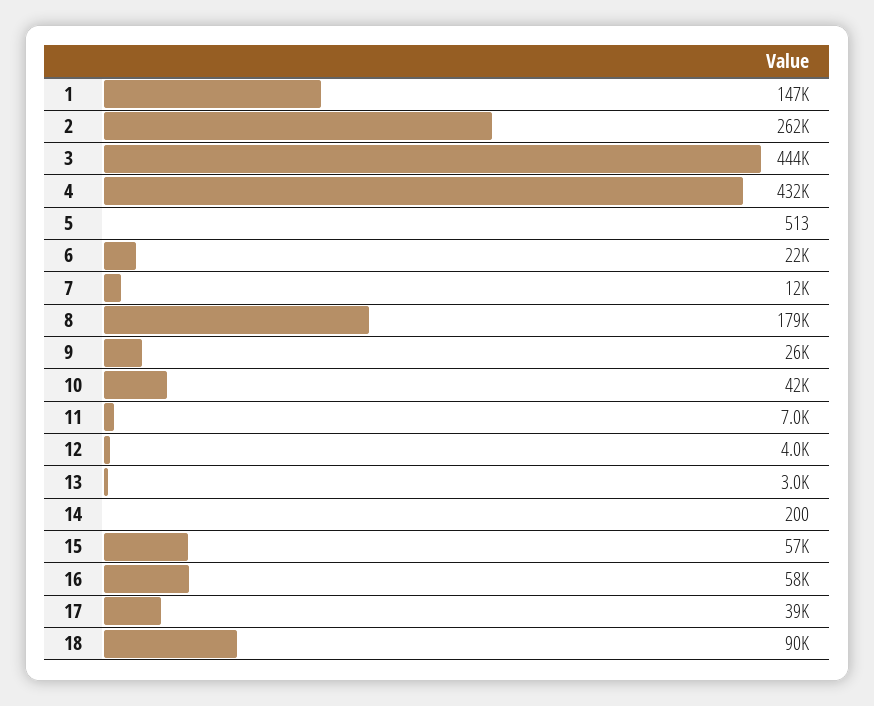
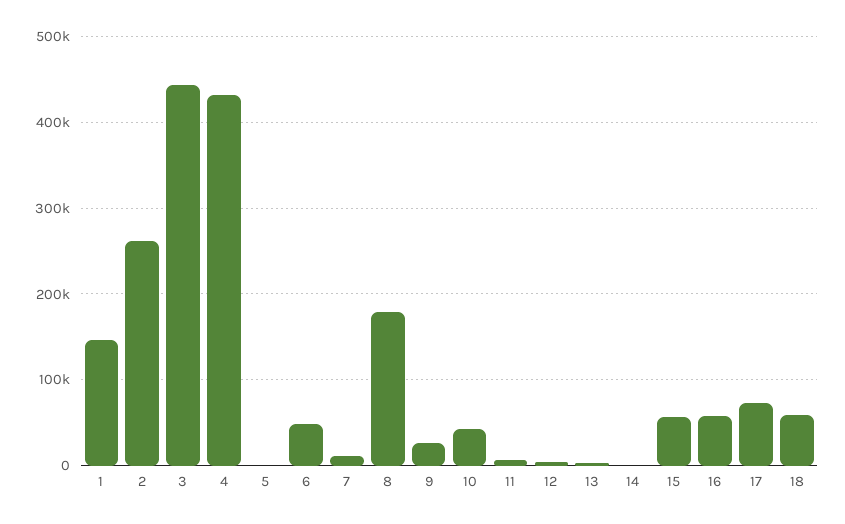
6: 22000 -> 50000
17: 39000 -> 70000
18: 90000 -> 60000

